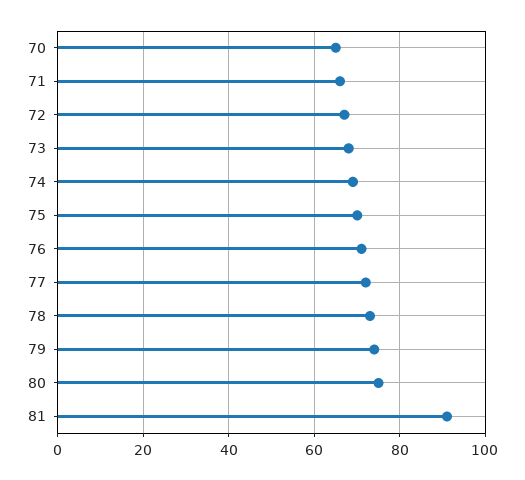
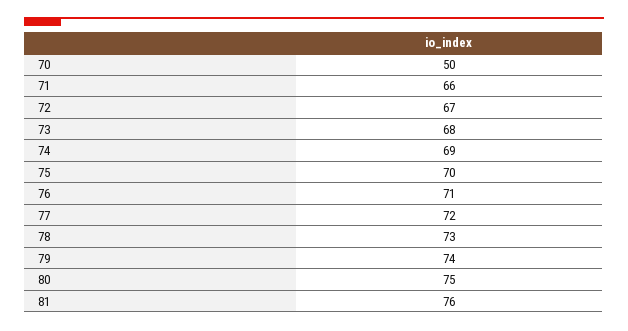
70: 65 -> 50
81: 90 -> 76

